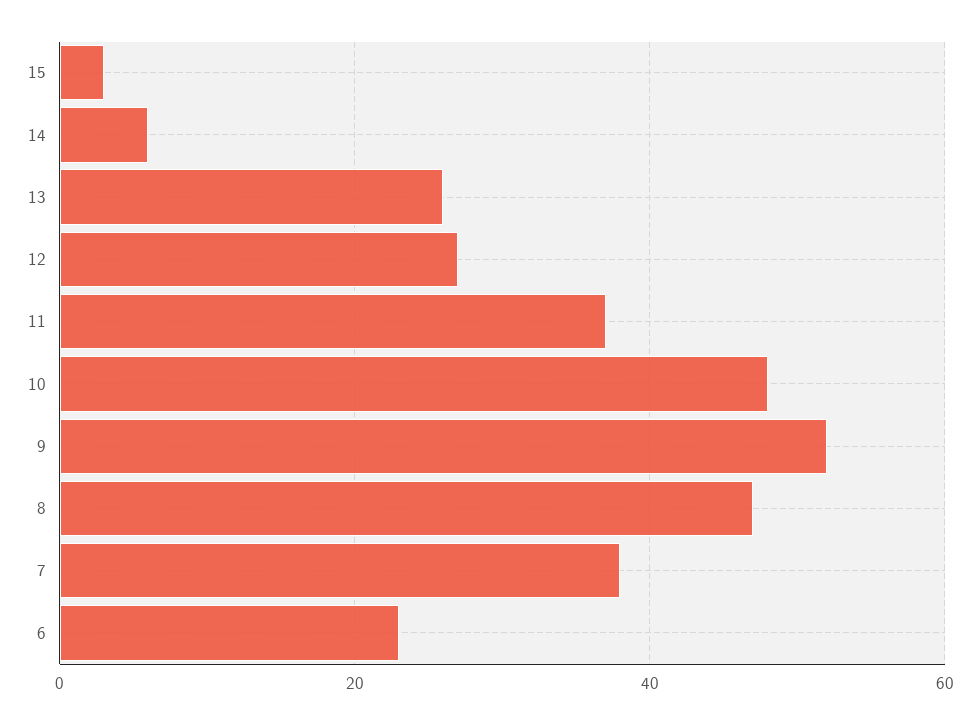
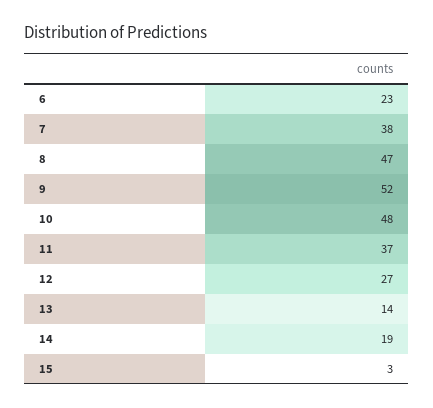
14: 5 -> 19
13: 25 -> 14

